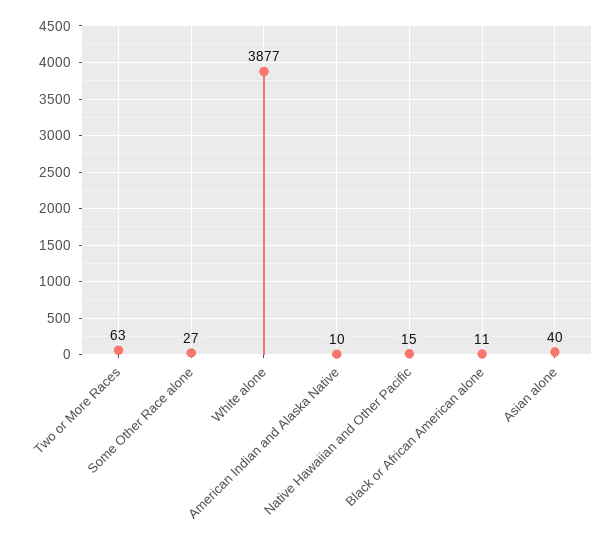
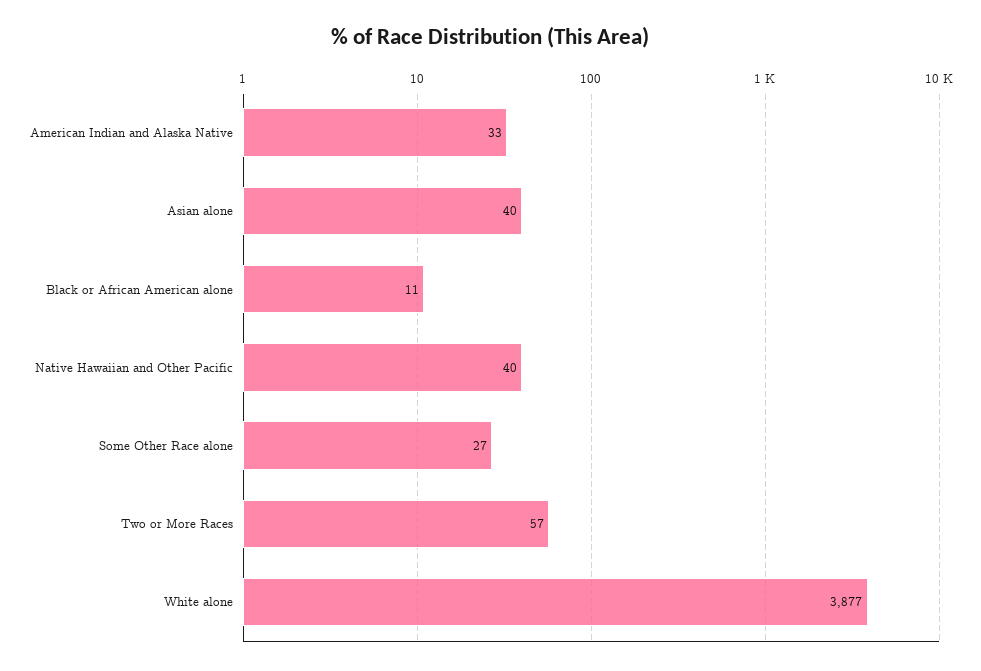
Two or More Races: 63 -> 57
American Indian and Alaska Native: 10 -> 33
Native Hawaiian and Other Pacific: 15 -> 40

